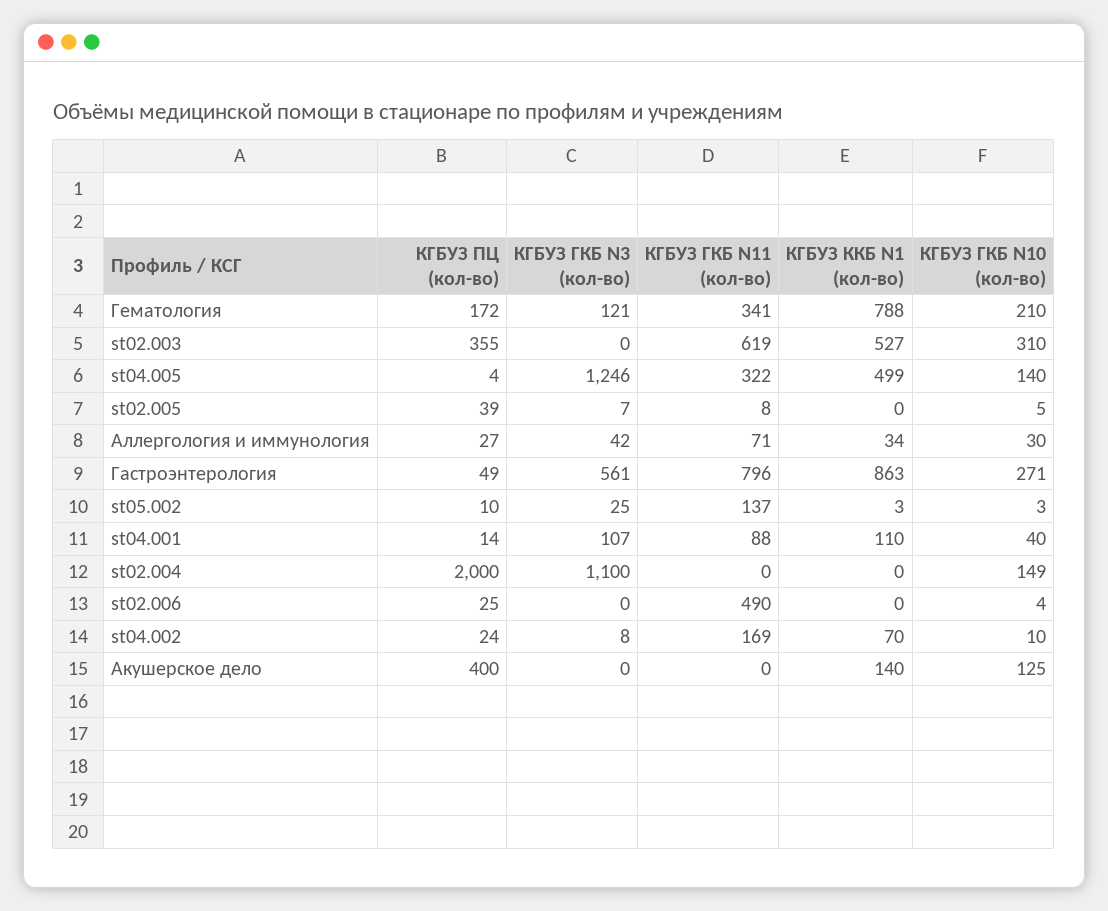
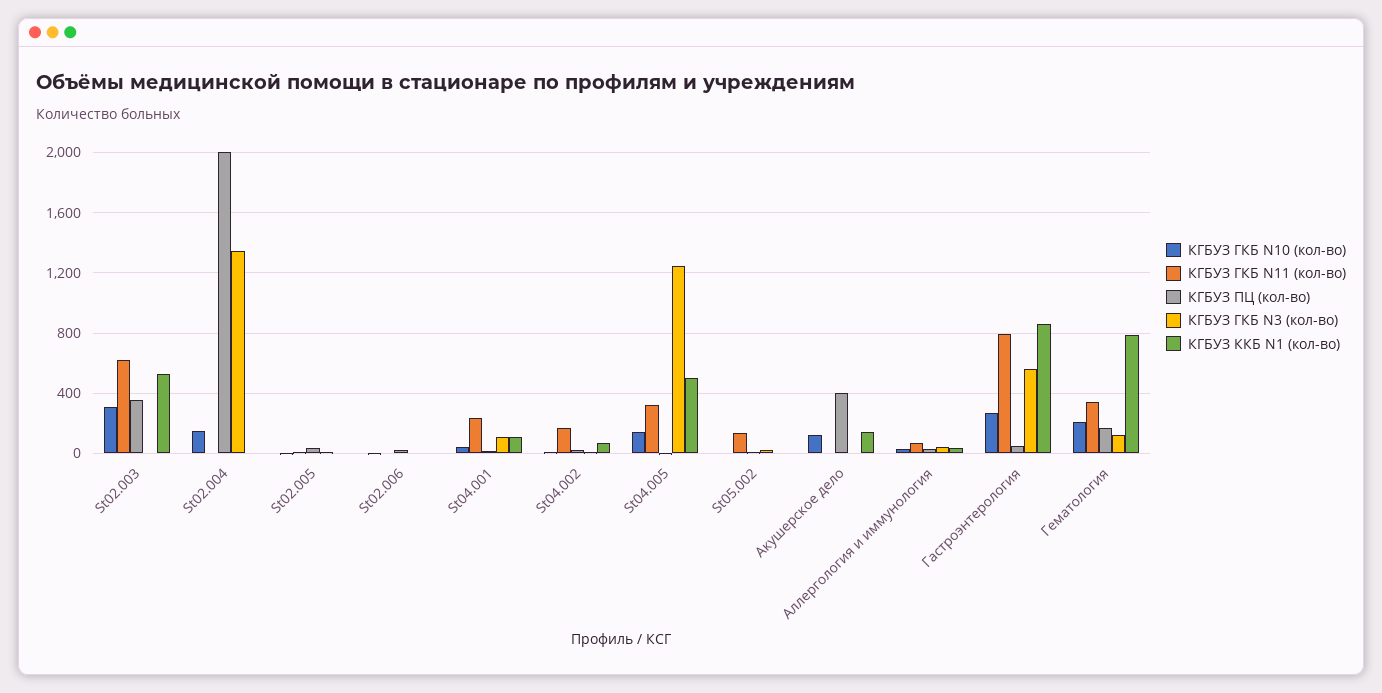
КГБУЗ ГКБ N11 (кол-во), st04.001: 88 -> 250
КГБУЗ ГКБ N3 (кол-во), st02.004: 1100 -> 1350
КГБУЗ ГКБ N11 (кол-во), st02.006: 490 -> 0

